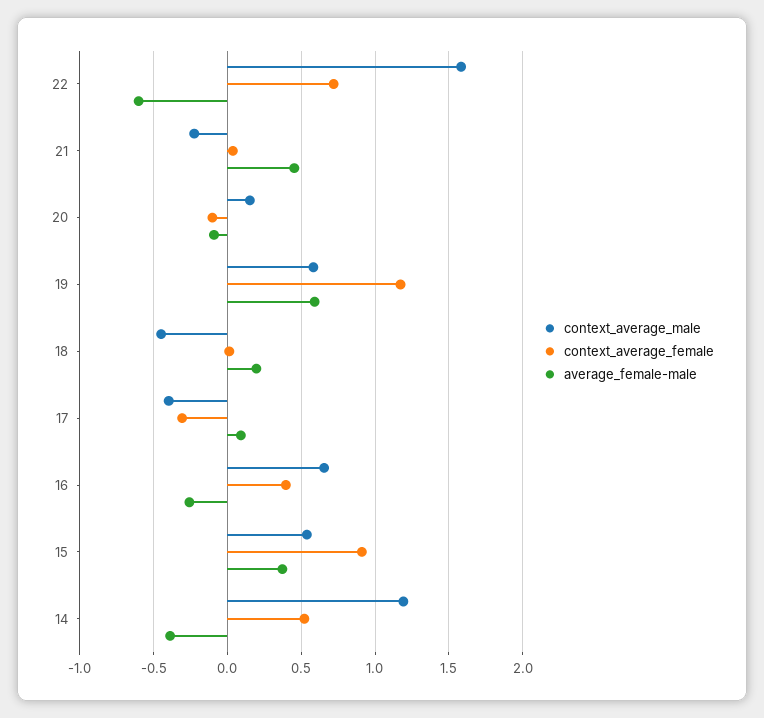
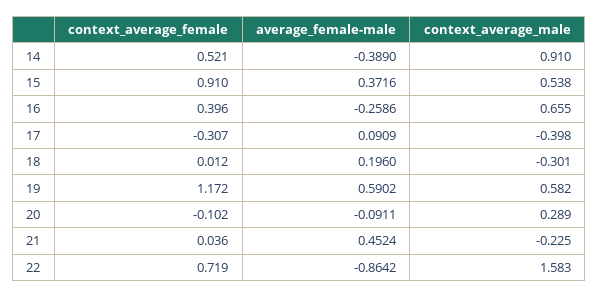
average_female-male, 22: -0.6 -> -0.8642
context_average_male, 20: 0.15 -> 0.289
context_average_male, 18: -0.45 -> -0.301
context_average_male, 14: 1.2 -> 0.91

